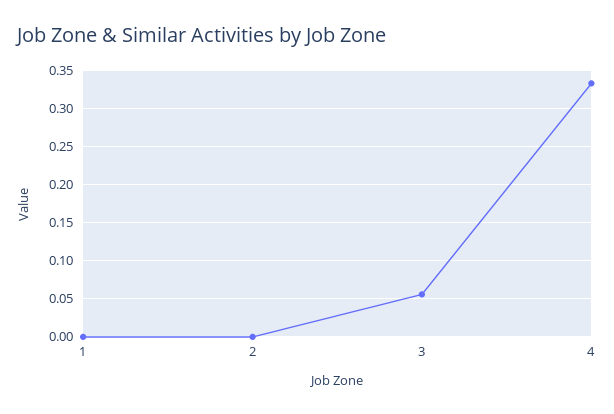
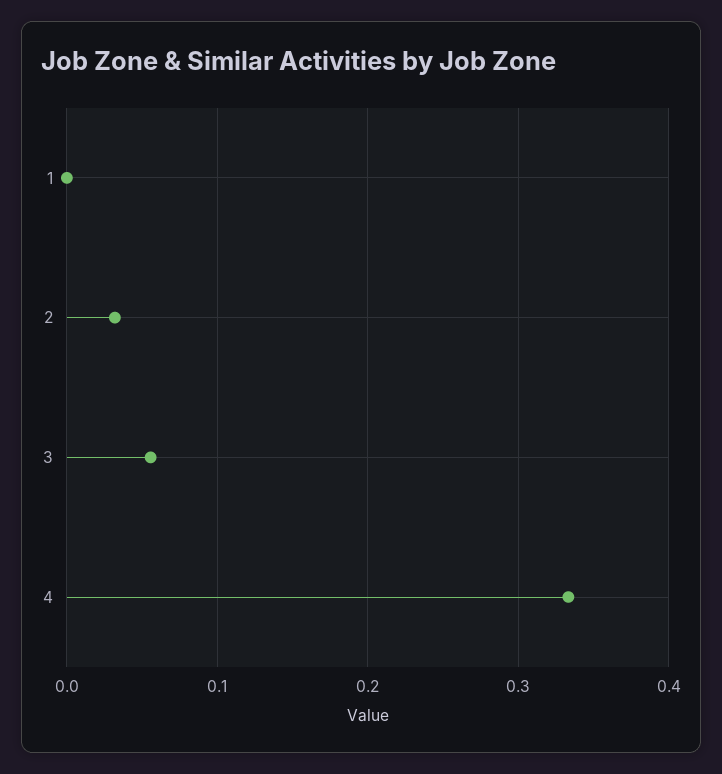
2: 0 -> 0.03

